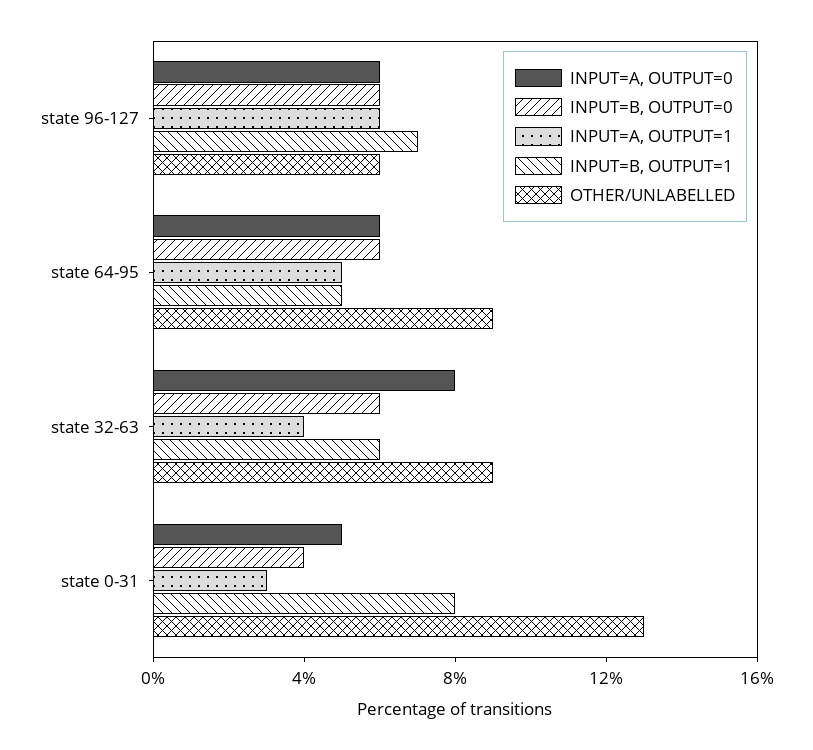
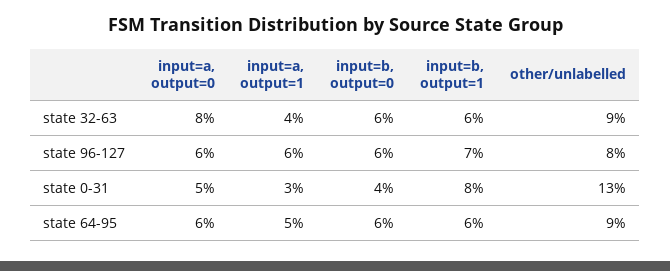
OTHER/UNLABELLED, state 96-127: 6 -> 8
INPUT=B, OUTPUT=1, state 64-95: 5 -> 6

